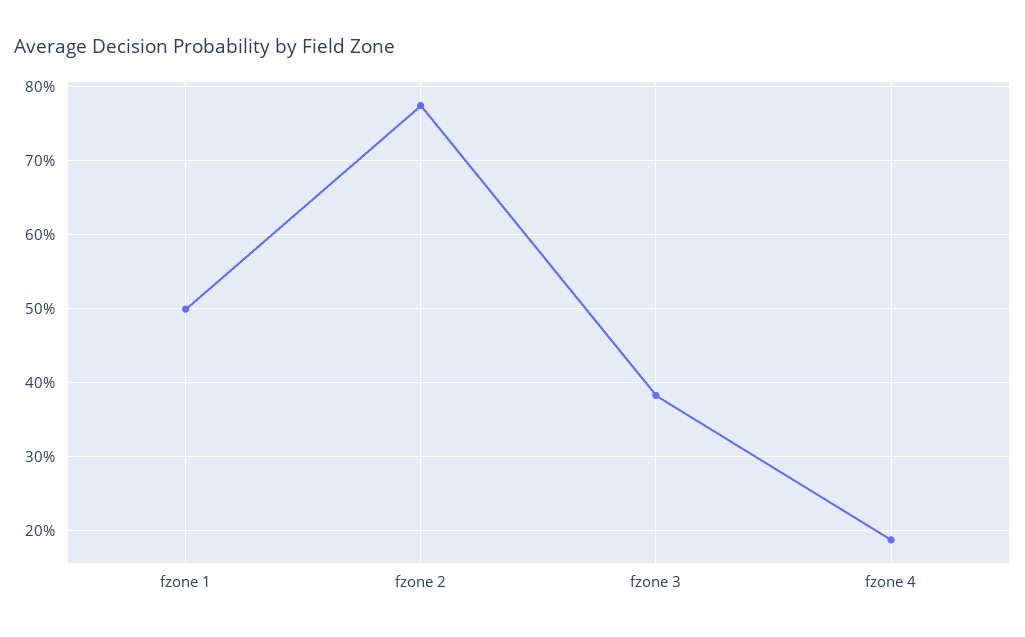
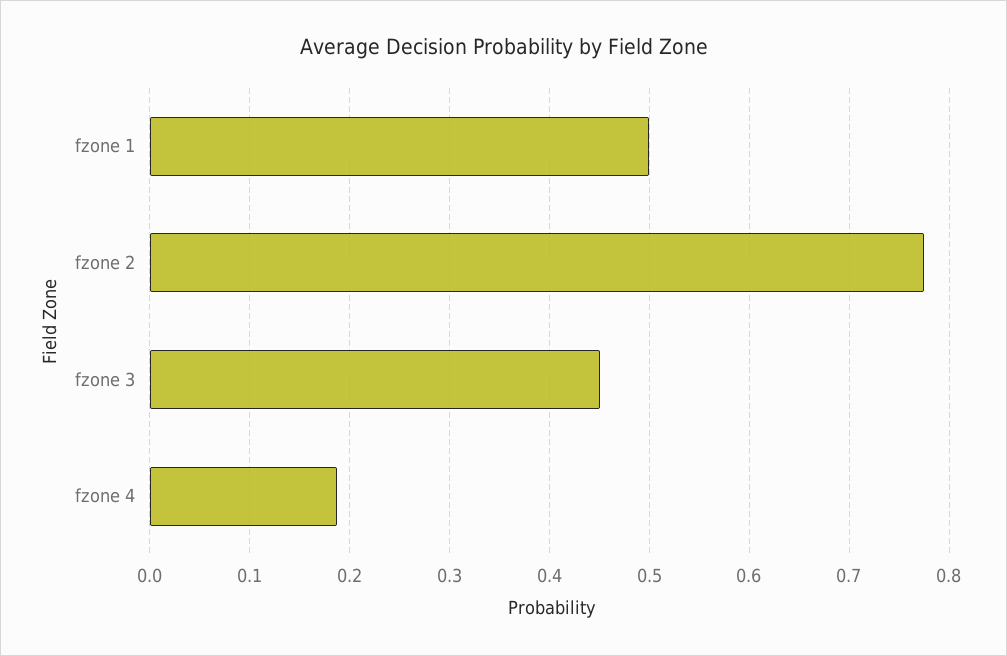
fzone 3: 0.38 -> 0.45

